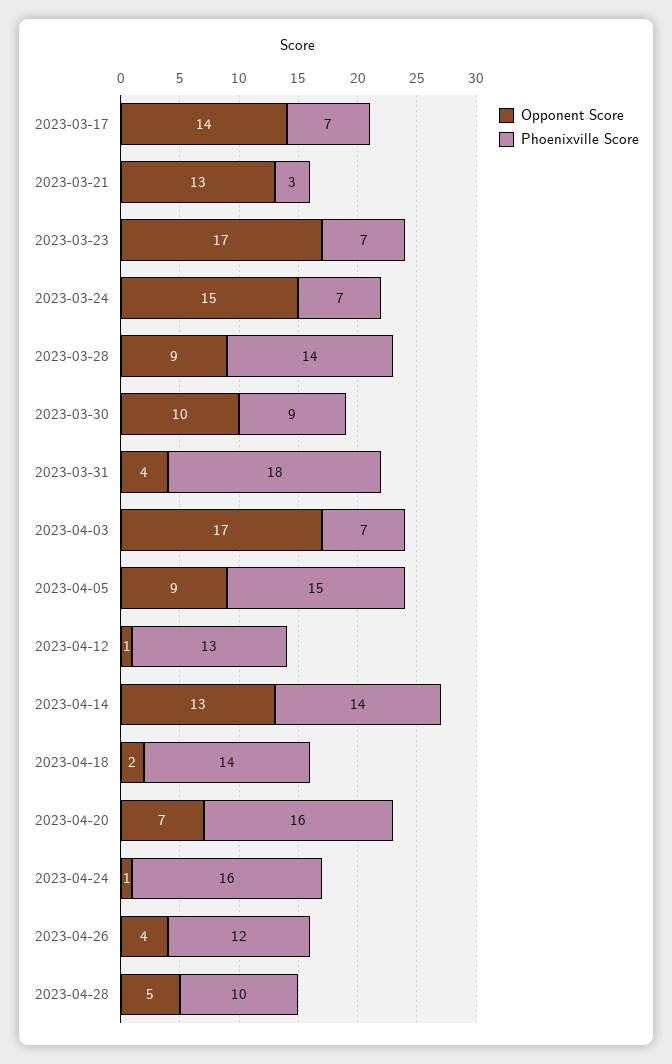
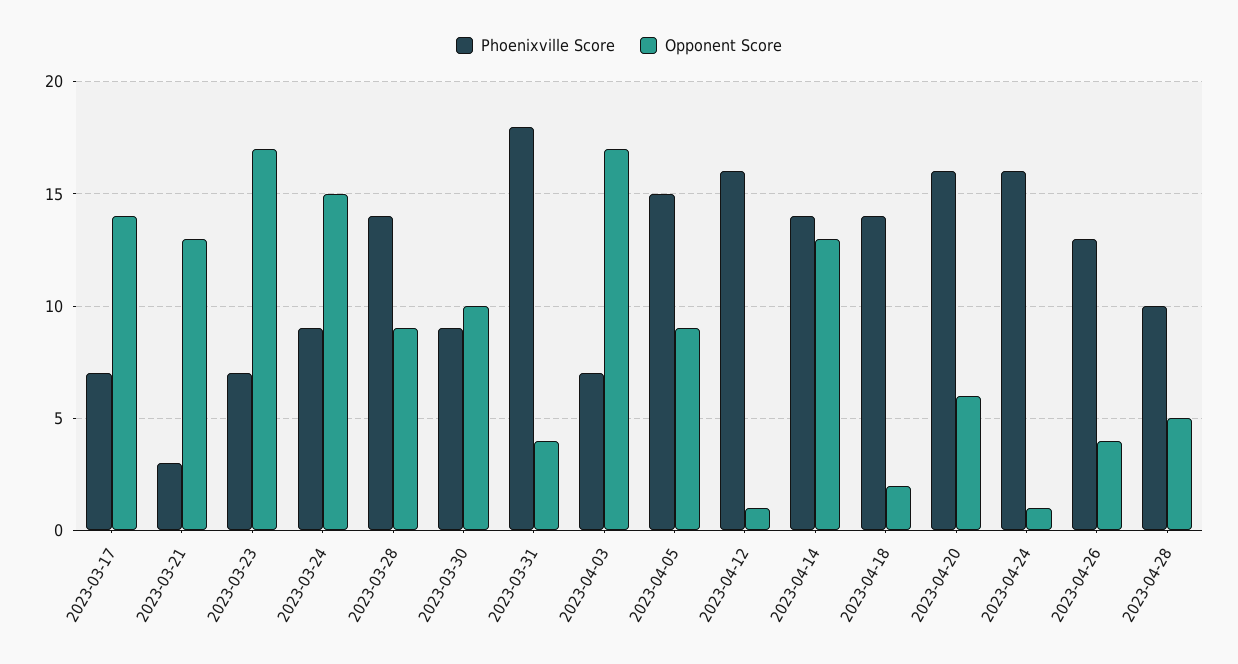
Phoenixville Score, 2023-03-24: 7 -> 9
Phoenixville Score, 2023-04-12: 13 -> 16
Opponent Score, 2023-04-20: 7 -> 6
Phoenixville Score, 2023-04-26: 12 -> 13

